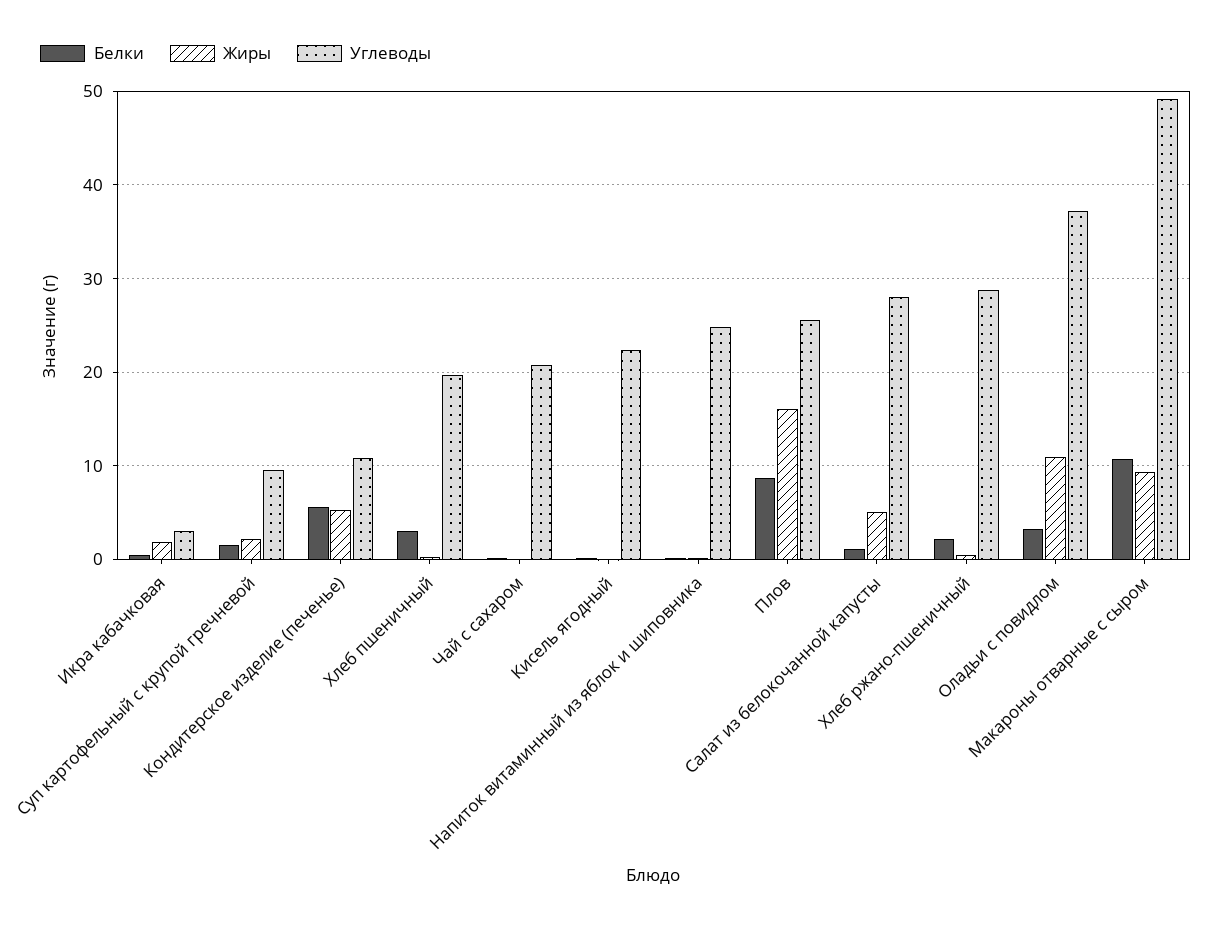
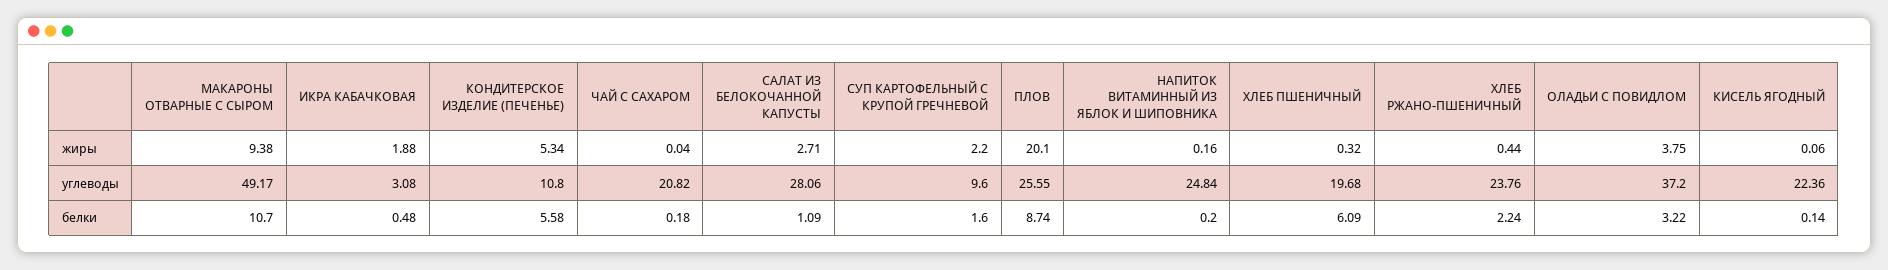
Белки, Хлеб пшеничный: 3 -> 6.09
Жиры, Плов: 16 -> 20.1
Жиры, Салат из белокочанной капусты: 5 -> 2.71
Углеводы, Хлеб ржано-пшеничный: 29 -> 23.76
Жиры, Оладьи с повидлом: 11 -> 3.75

